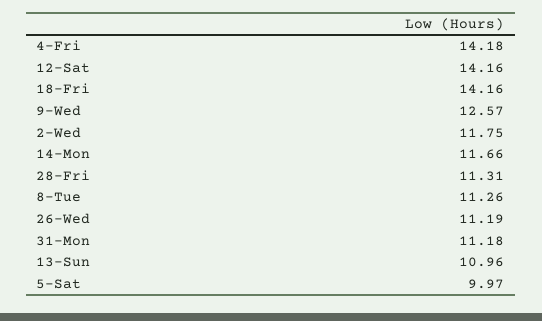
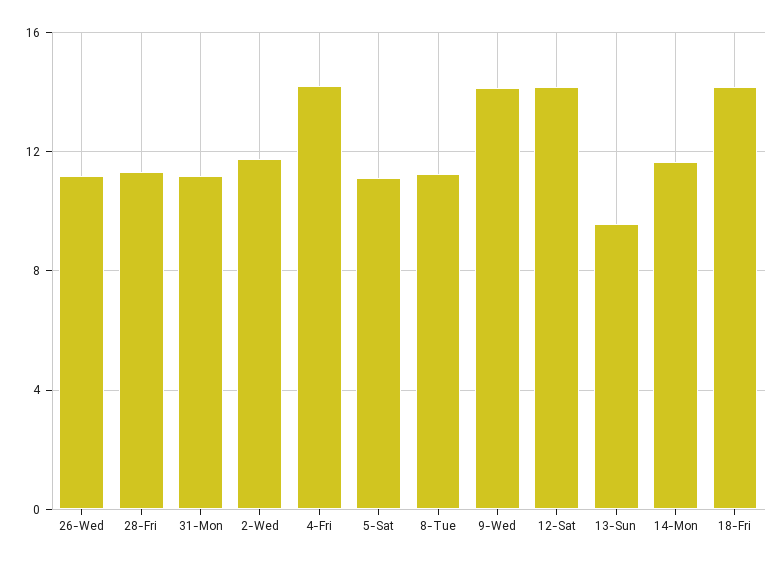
9-Wed: 12.57 -> 14
13-Sun: 10.96 -> 9.5
5-Sat: 9.97 -> 11

